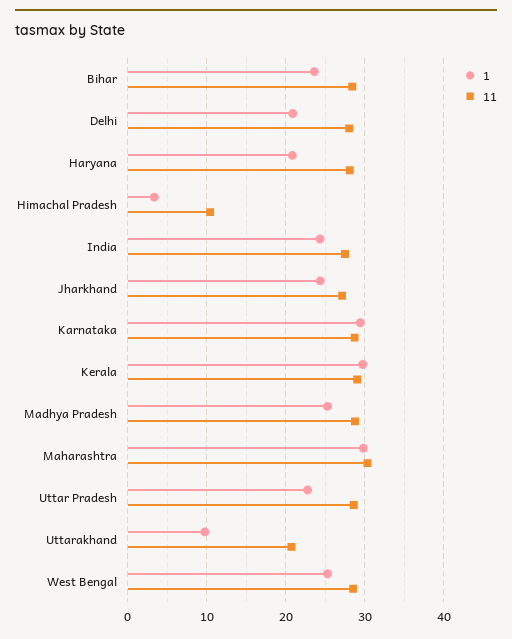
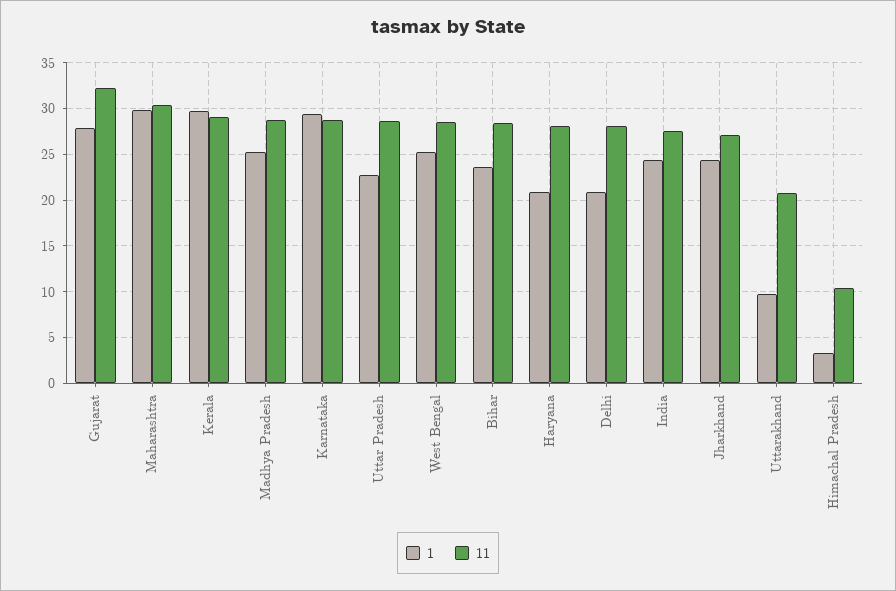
1, Gujarat: none -> 28
11, Gujarat: none -> 32

